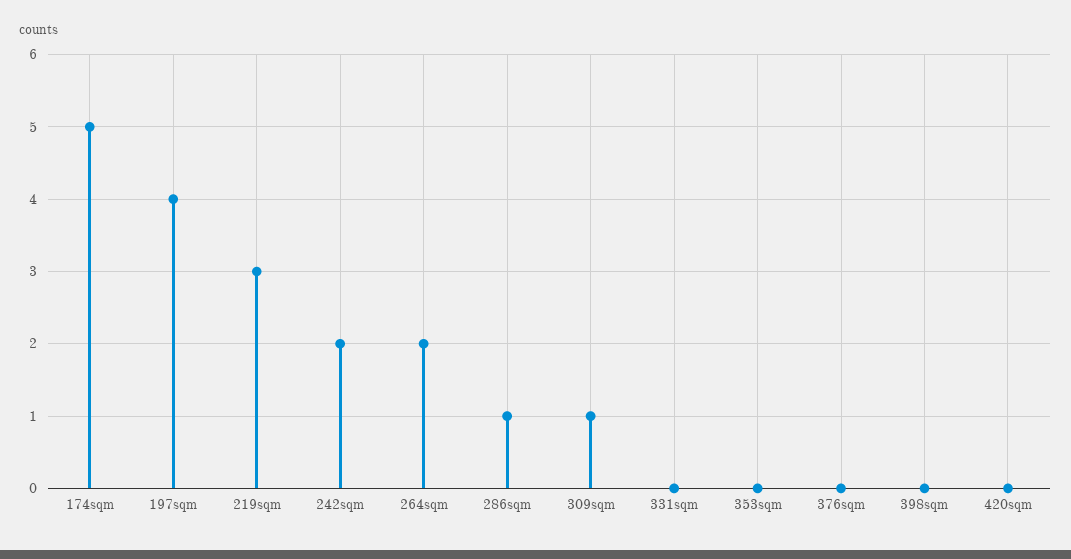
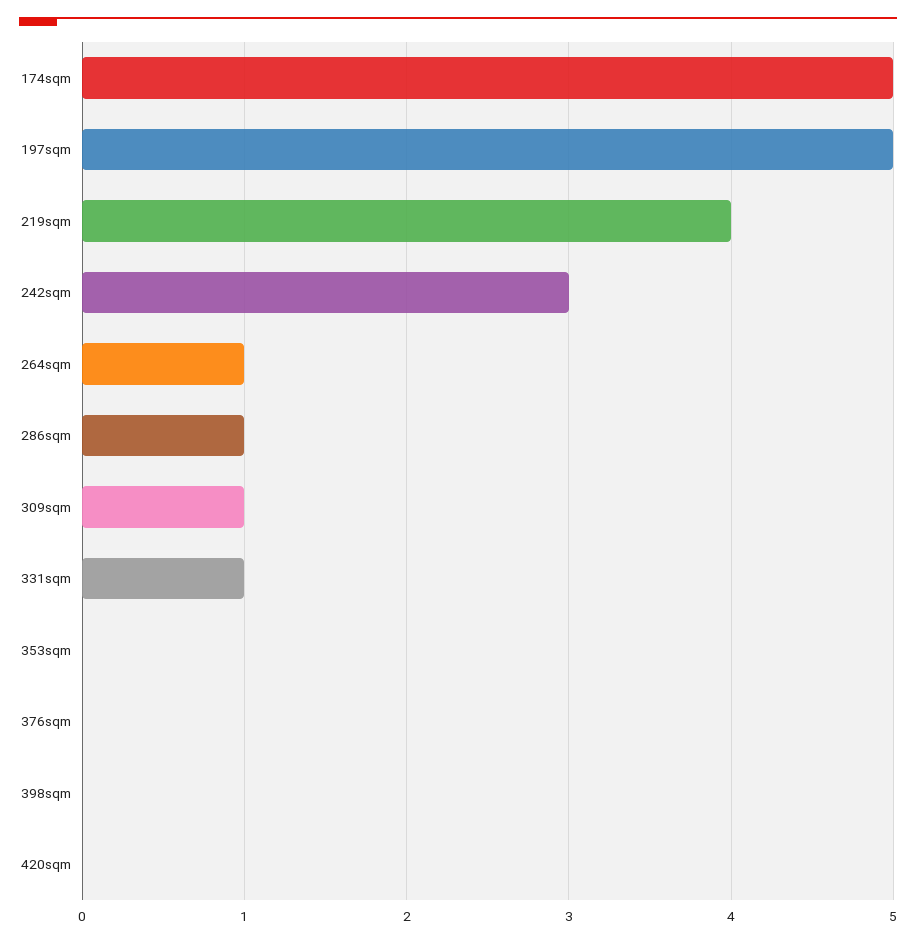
197sqm: 4 -> 5
219sqm: 3 -> 4
242sqm: 2 -> 3
264sqm: 2 -> 1
331sqm: 0 -> 1

